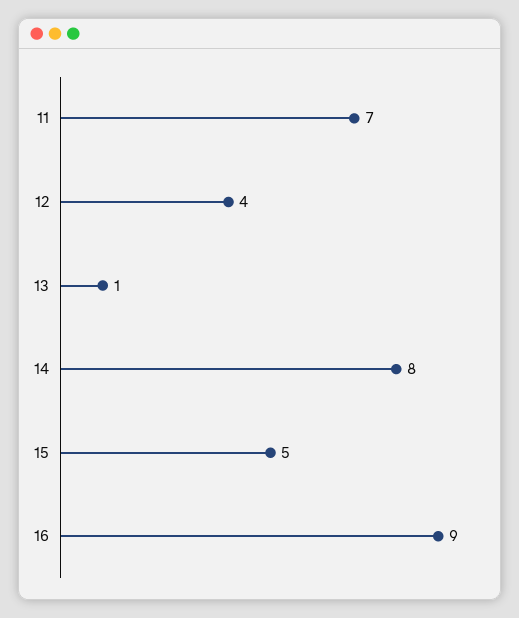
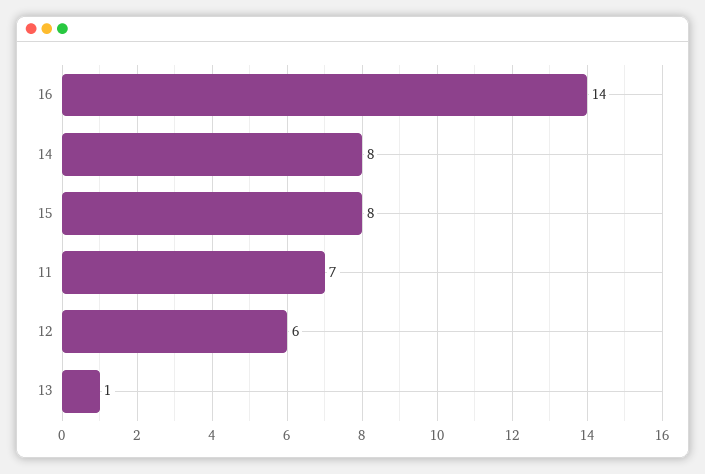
12: 4 -> 6
15: 5 -> 8
16: 9 -> 14

